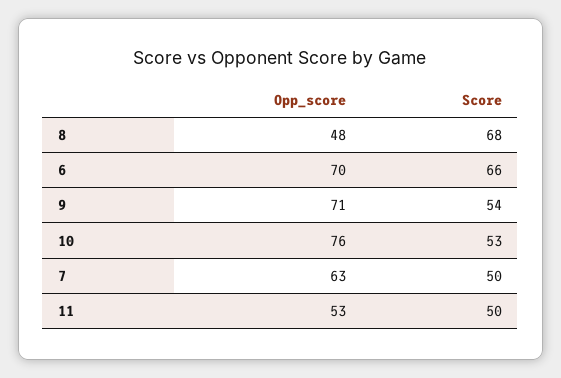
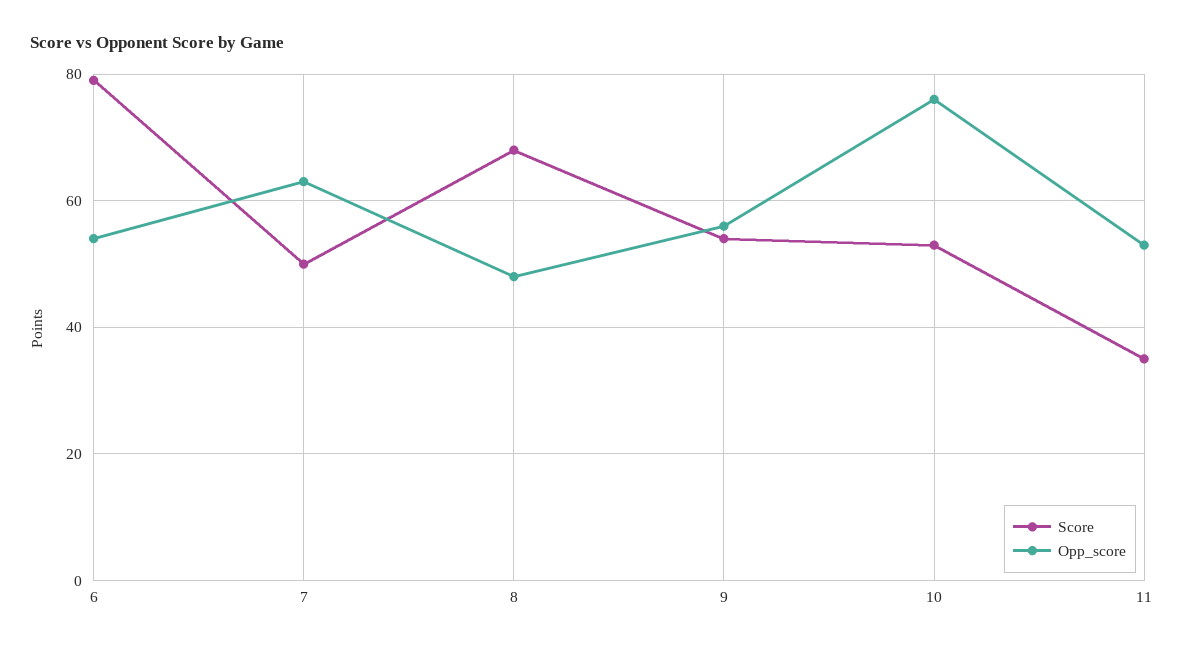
Opp_score, 6: 70 -> 55
Score, 6: 66 -> 80
Opp_score, 9: 71 -> 55
Score, 11: 50 -> 35

